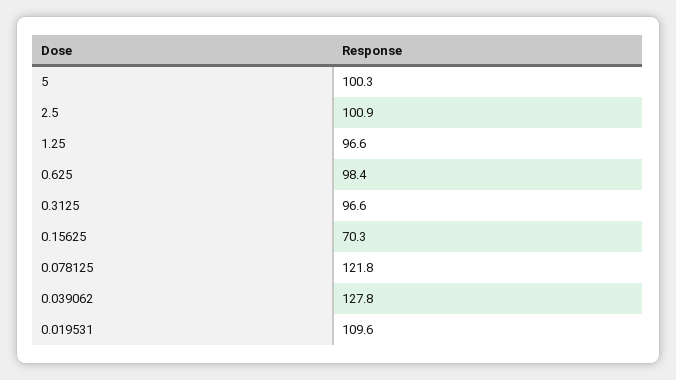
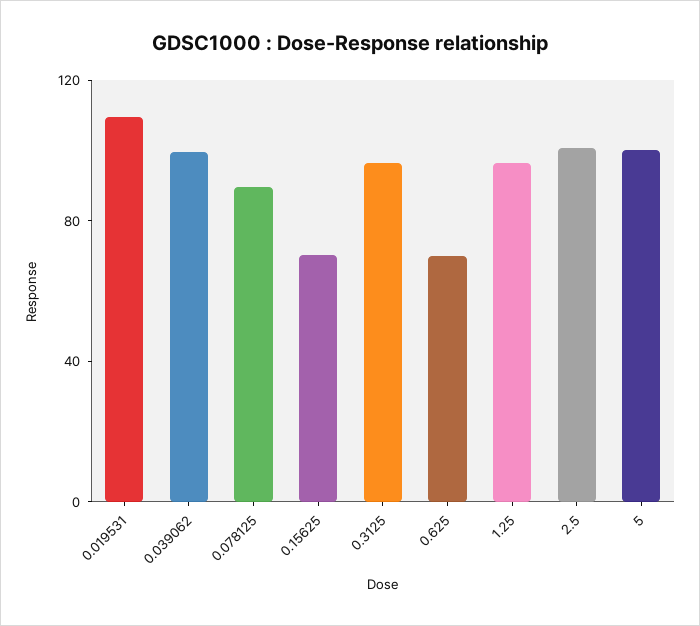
0.625: 98.4 -> 70
0.078125: 121.8 -> 90
0.039062: 127.8 -> 100

